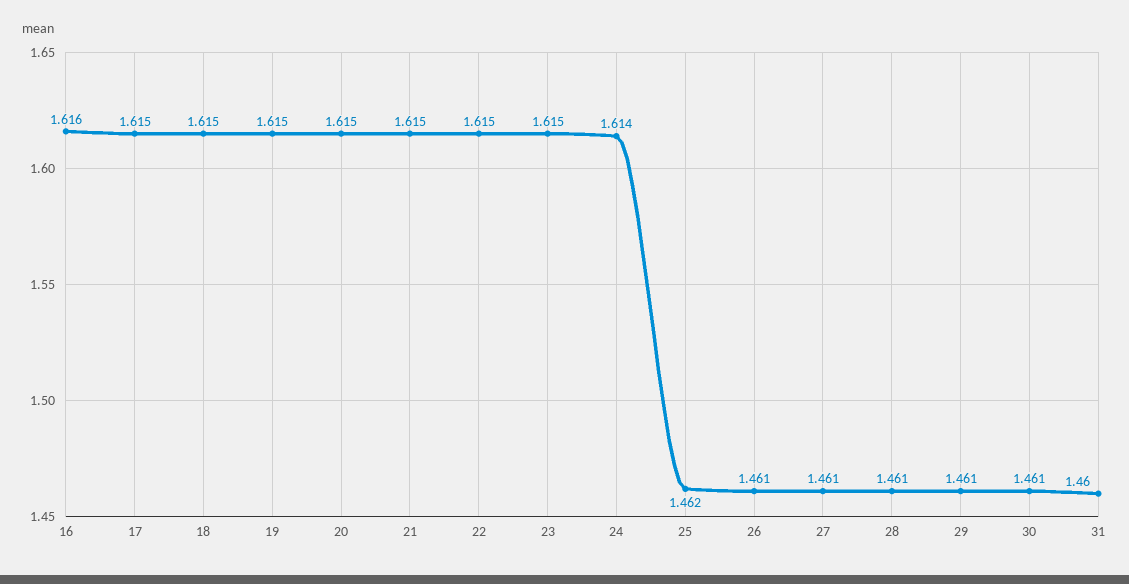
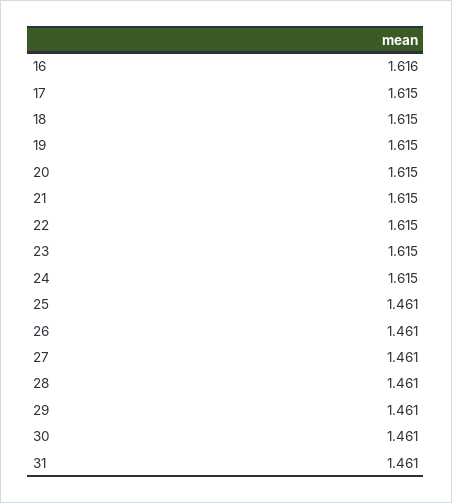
24: 1.614 -> 1.615
25: 1.462 -> 1.461
31: 1.46 -> 1.461

